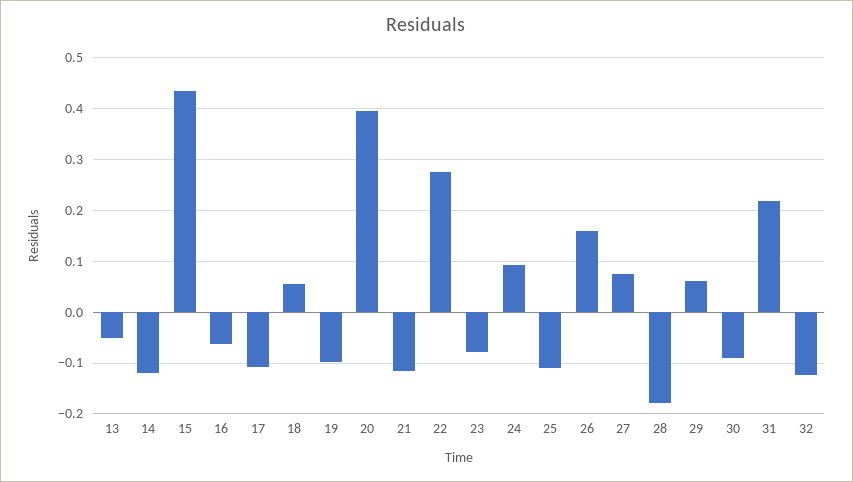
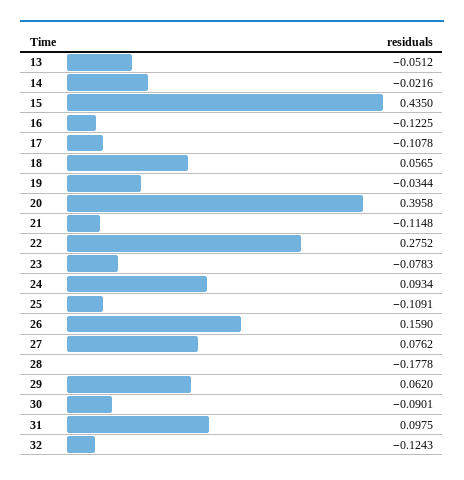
14: -0.12 -> -0.0216
16: -0.06 -> -0.1225
19: -0.1 -> -0.0344
31: 0.22 -> 0.0975

